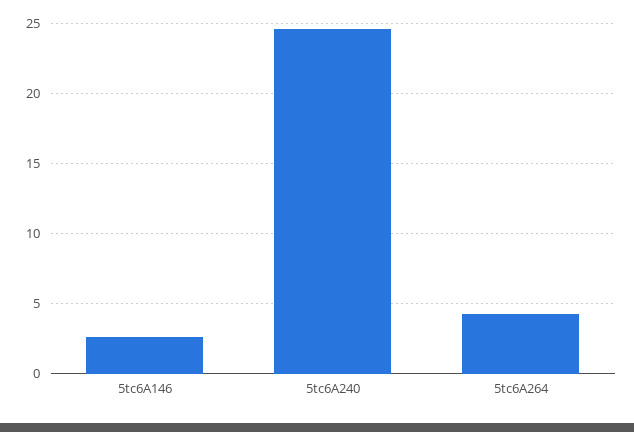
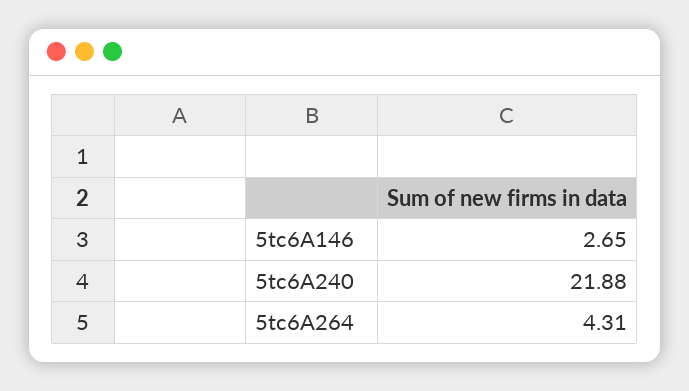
5tc6A240: 24.5 -> 21.88

